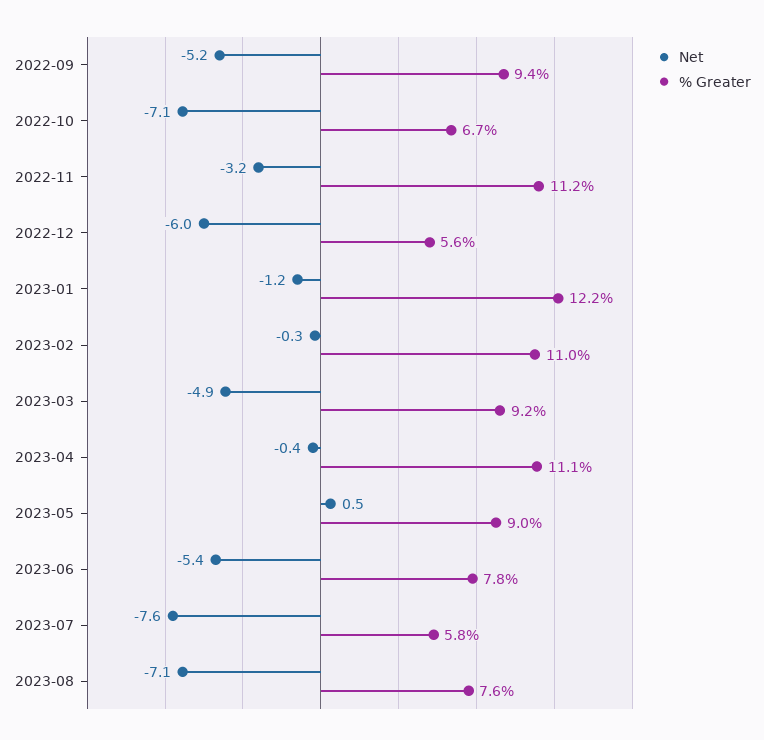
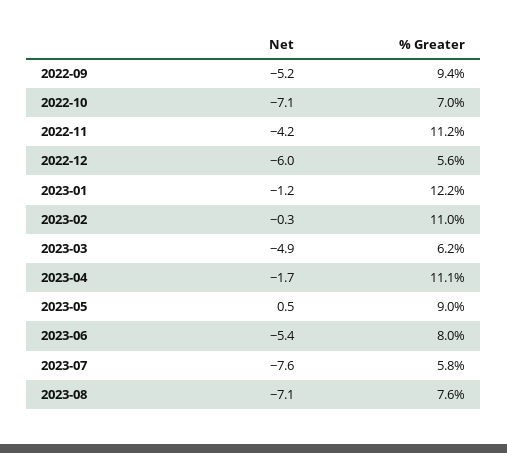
% Greater, 2022-10: 6.7 -> 7
Net, 2022-11: -3.2 -> -4.2
% Greater, 2023-03: 9.2 -> 6.2
Net, 2023-04: -0.4 -> -1.7
% Greater, 2023-06: 7.8 -> 8

